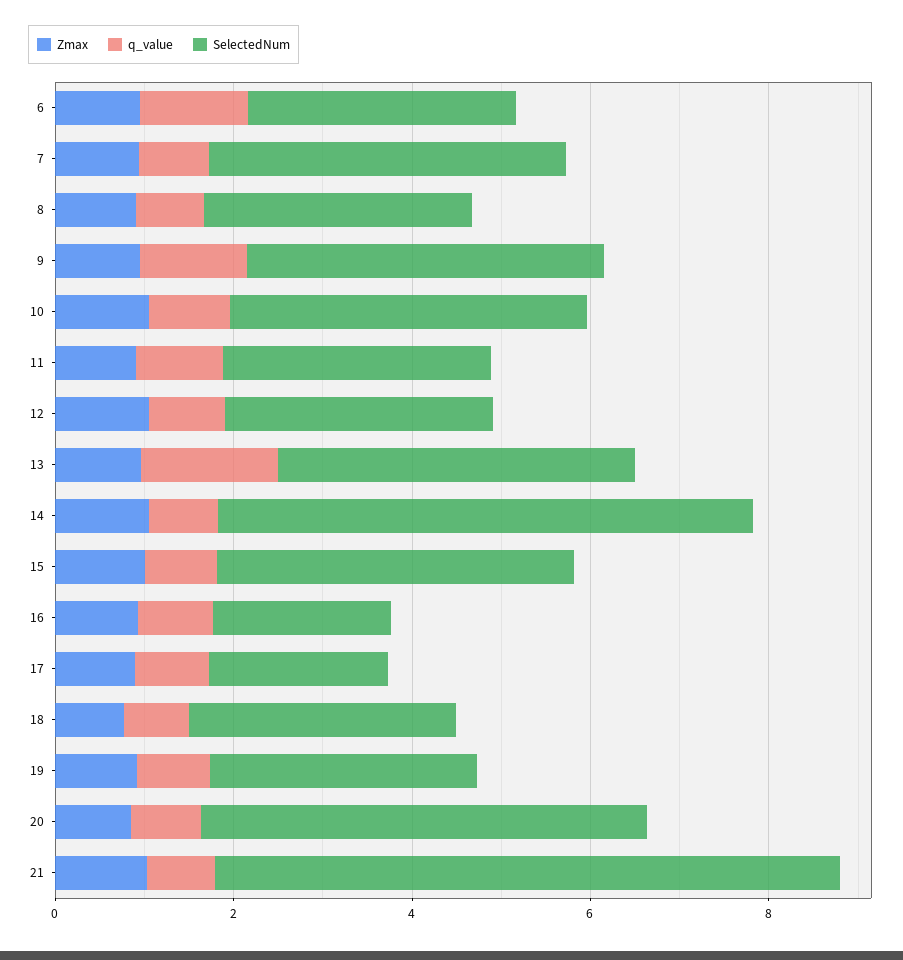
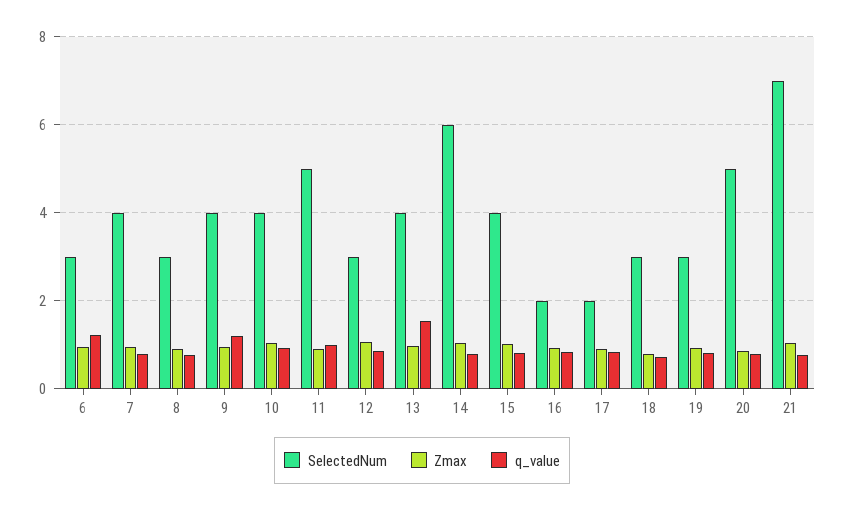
SelectedNum, 11: 3 -> 5

